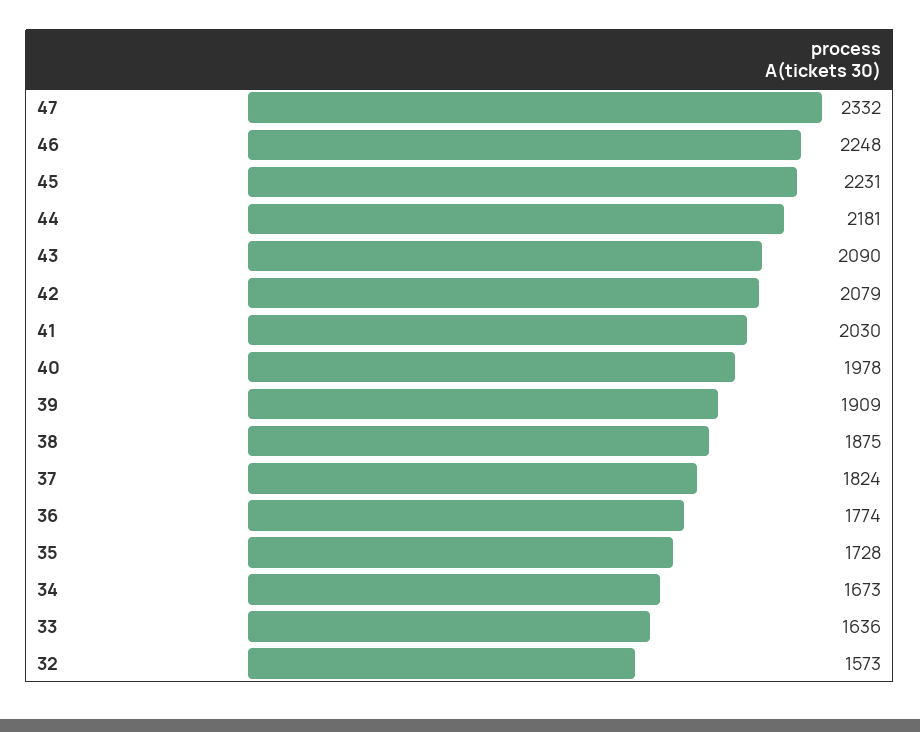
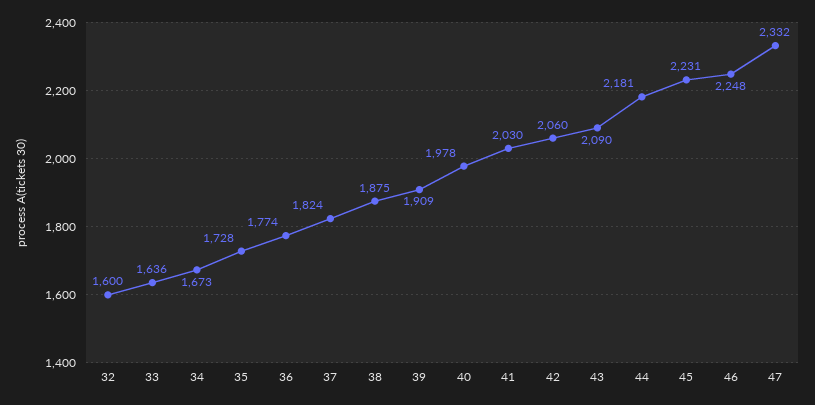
42: 2079 -> 2060
32: 1573 -> 1600

